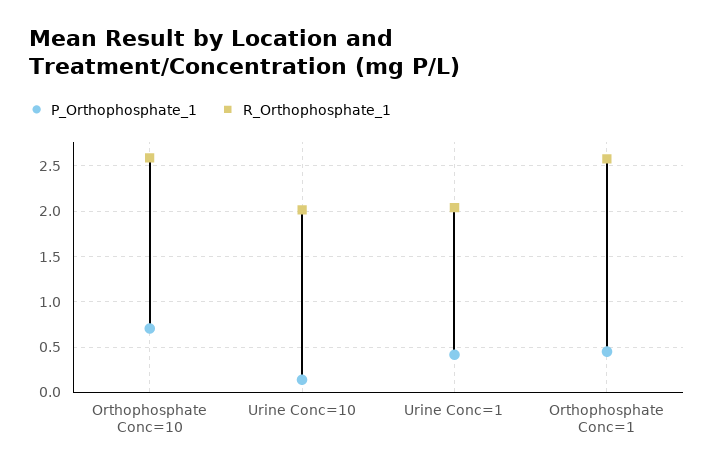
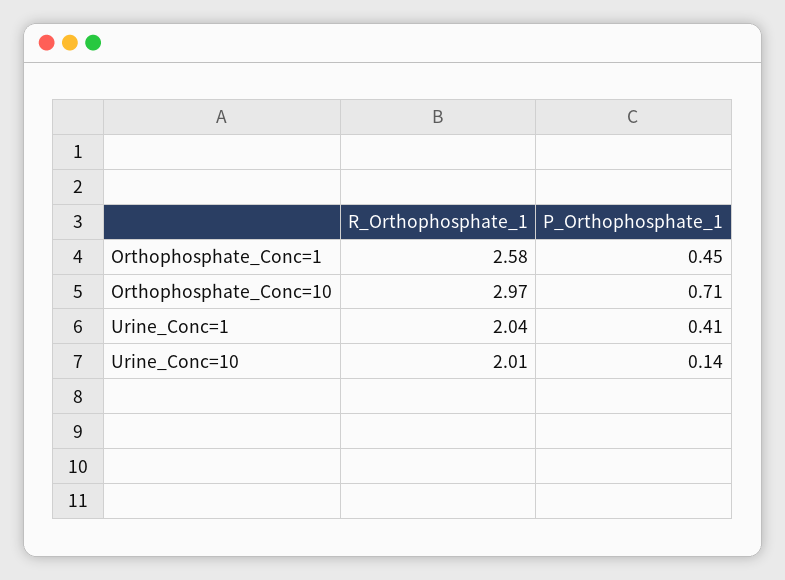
R_Orthophosphate_1, Orthophosphate Conc=10: 2.6 -> 2.97

